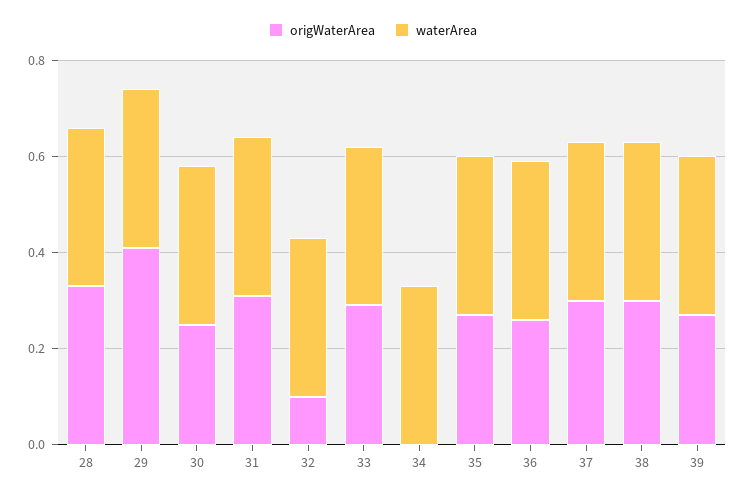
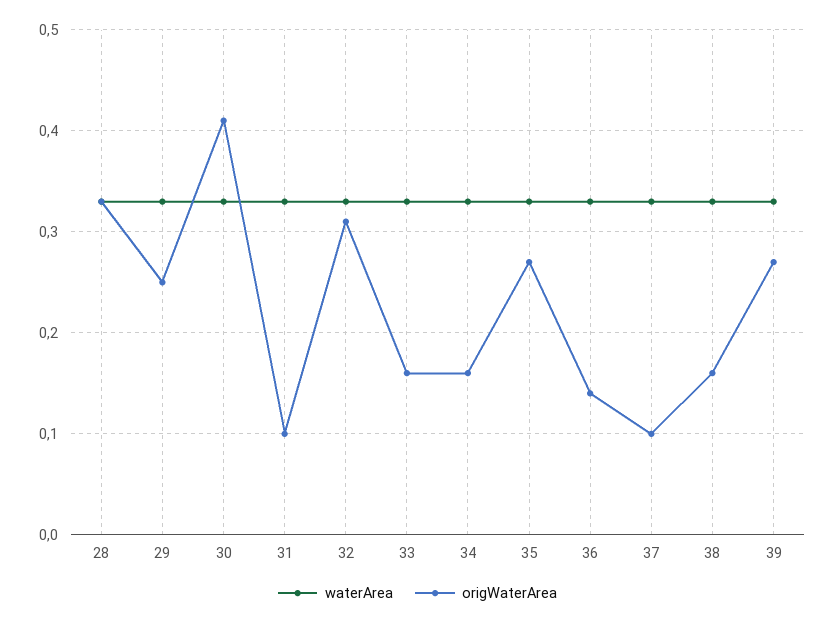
origWaterArea, 29: 0.4 -> 0.25
origWaterArea, 30: 0.25 -> 0.41
origWaterArea, 31: 0.3 -> 0.1
origWaterArea, 32: 0.1 -> 0.31
origWaterArea, 33: 0.3 -> 0.16
origWaterArea, 34: 0 -> 0.16
origWaterArea, 36: 0.25 -> 0.14
origWaterArea, 37: 0.3 -> 0.1
origWaterArea, 38: 0.3 -> 0.16

